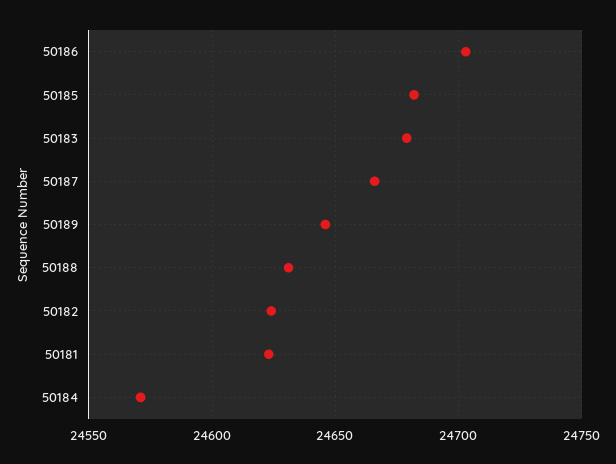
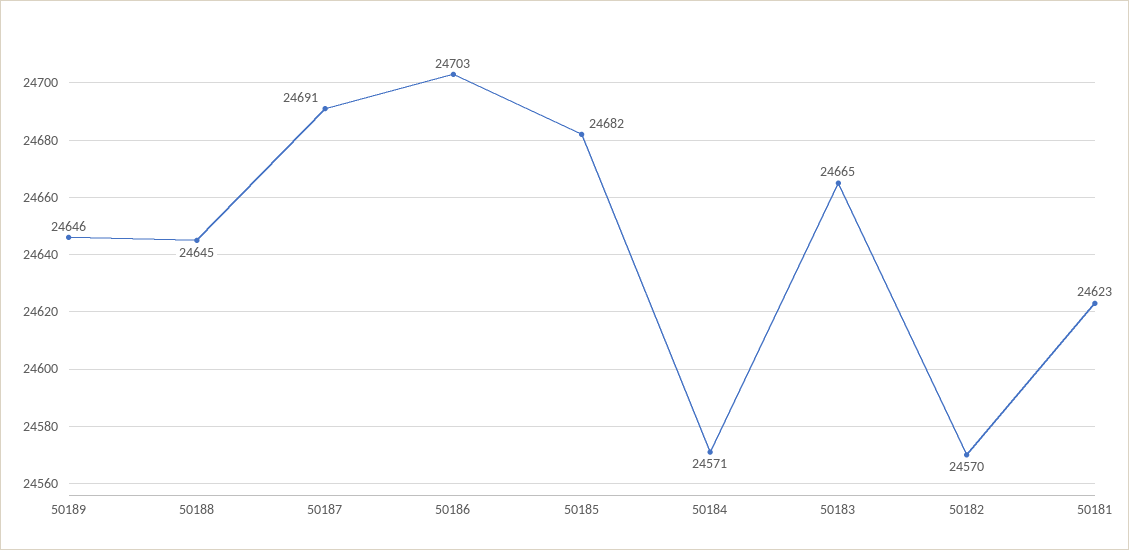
50183: 24680 -> 24665
50187: 24665 -> 24691
50188: 24630 -> 24645
50182: 24625 -> 24570

